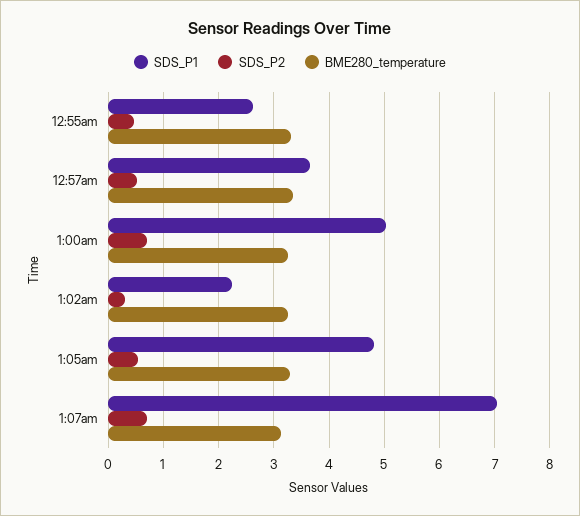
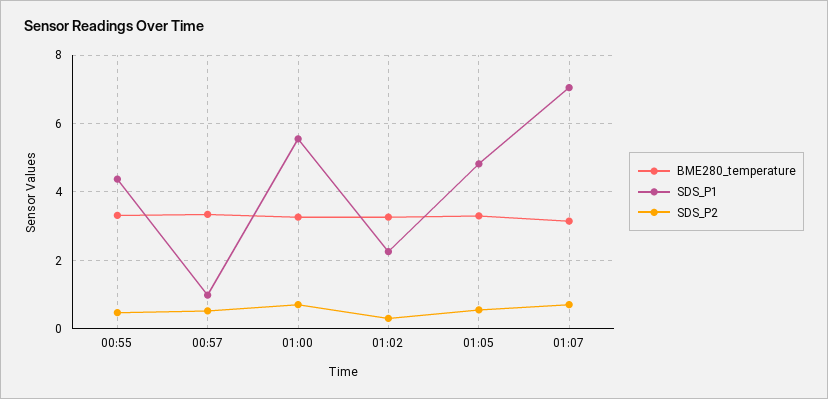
SDS_P1, 12:55am: 2.6 -> 4.4
SDS_P1, 12:57am: 3.6 -> 1
SDS_P1, 1:00am: 5 -> 5.6

